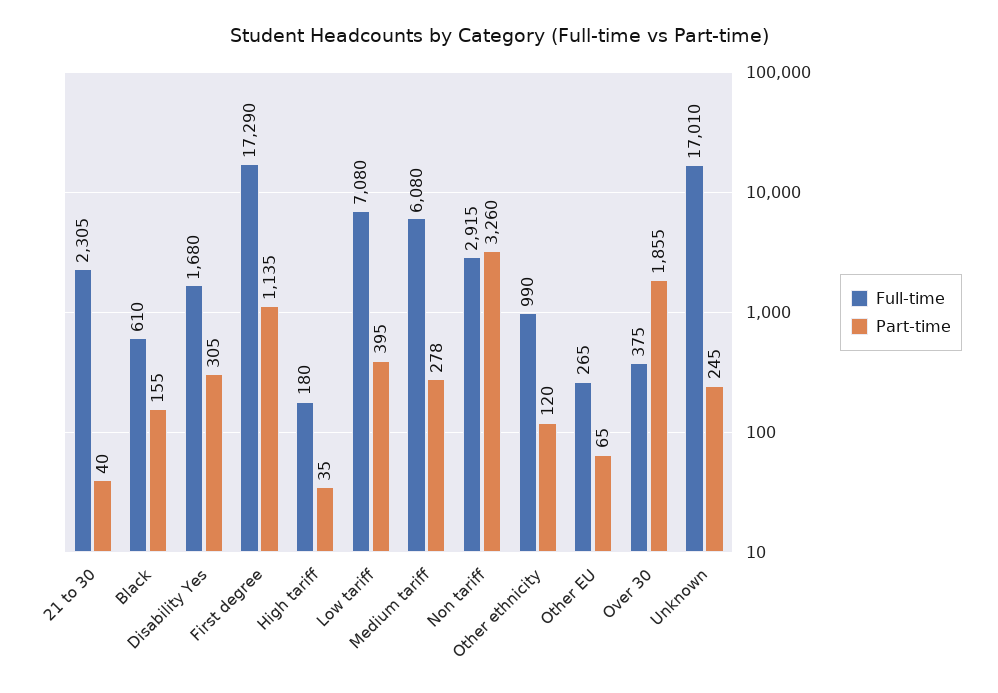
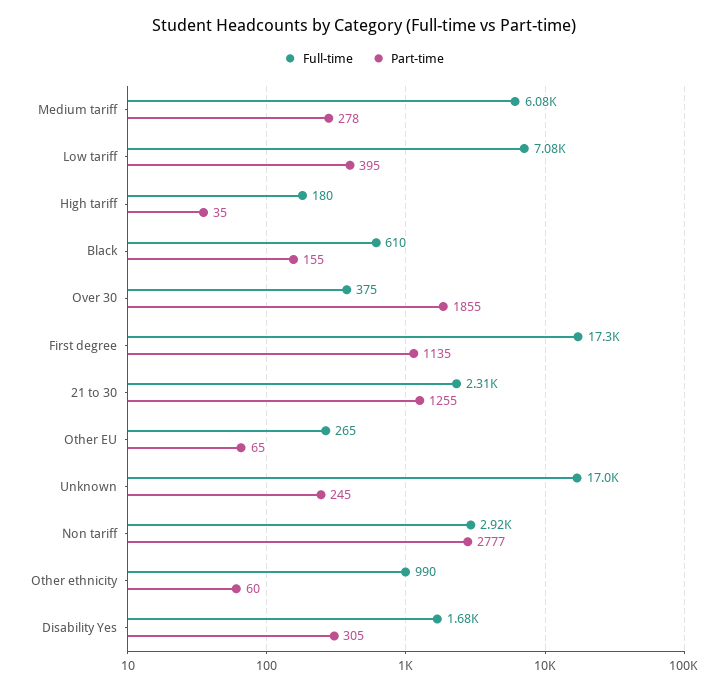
Part-time, 21 to 30: 40 -> 1255
Part-time, Non tariff: 3260 -> 2777
Part-time, Other ethnicity: 120 -> 60

